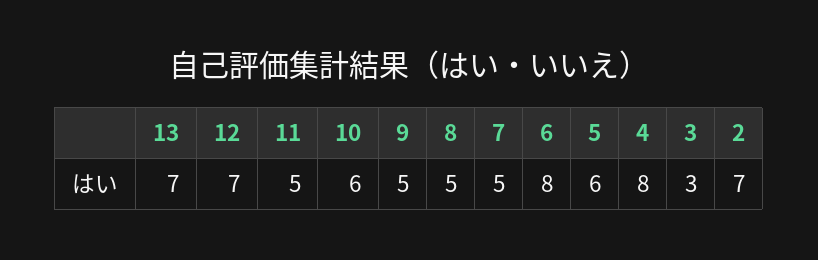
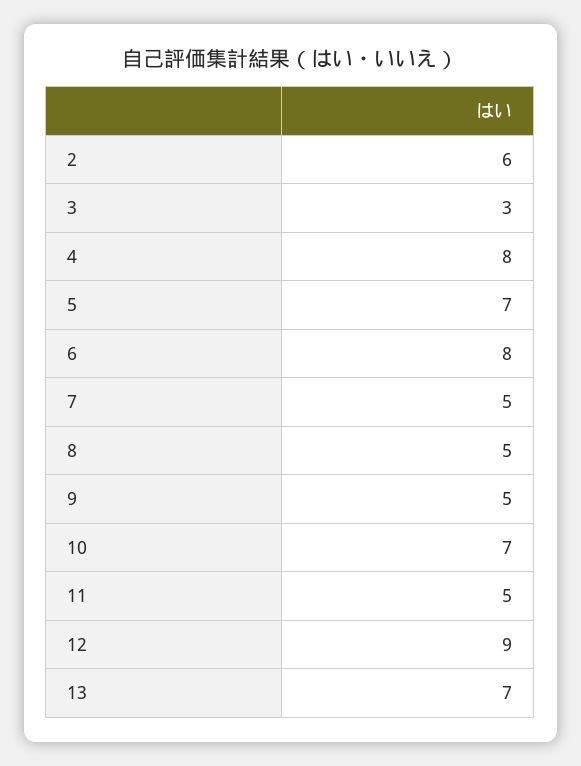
12: 7 -> 9
10: 6 -> 7
5: 6 -> 7
2: 7 -> 6

